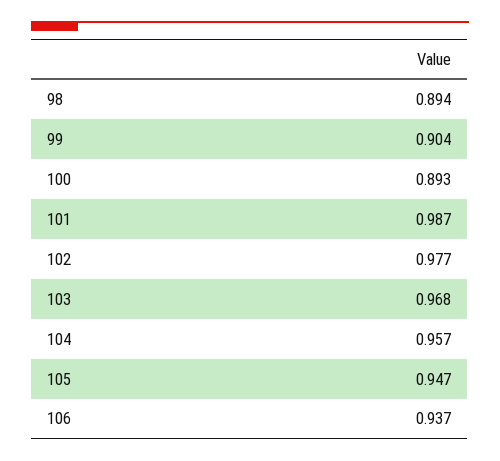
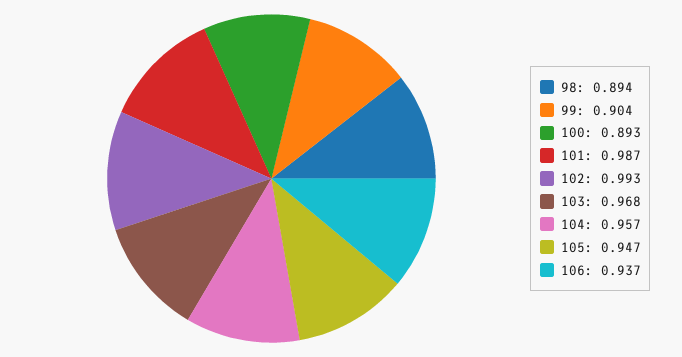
102: 0.977 -> 0.993

